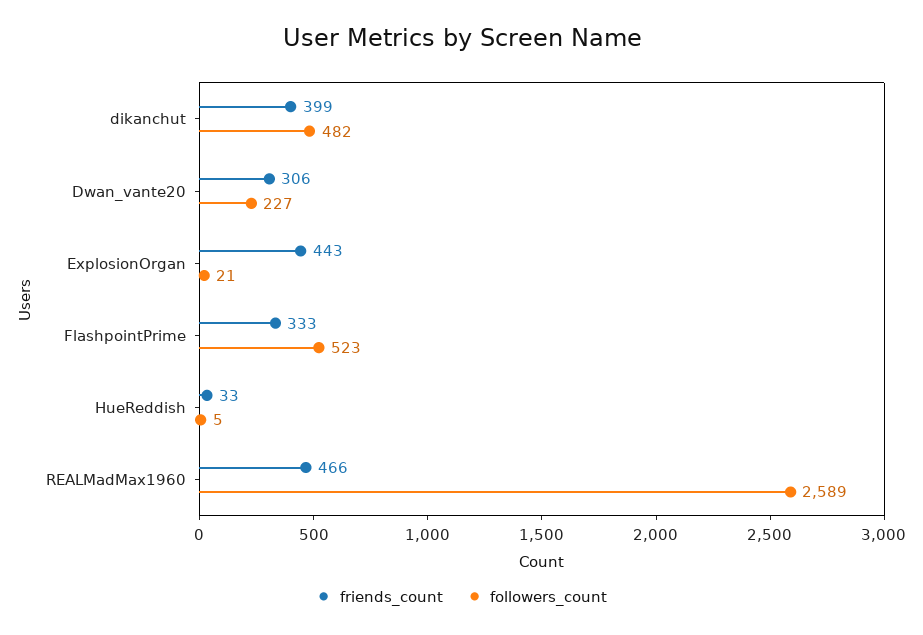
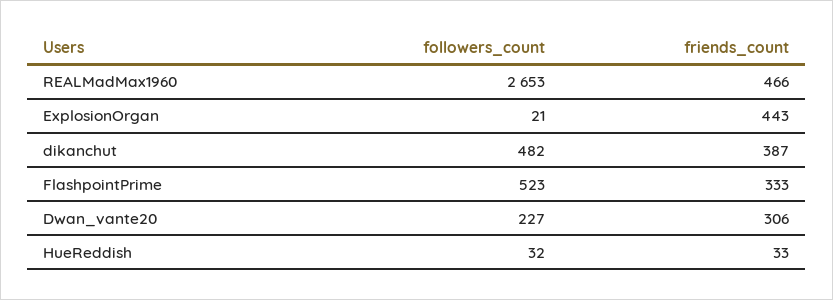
friends_count, dikanchut: 399 -> 387
followers_count, HueReddish: 5 -> 32
followers_count, REALMadMax1960: 2589 -> 2653

